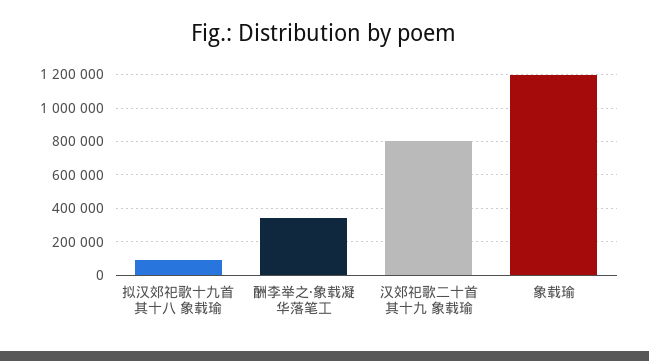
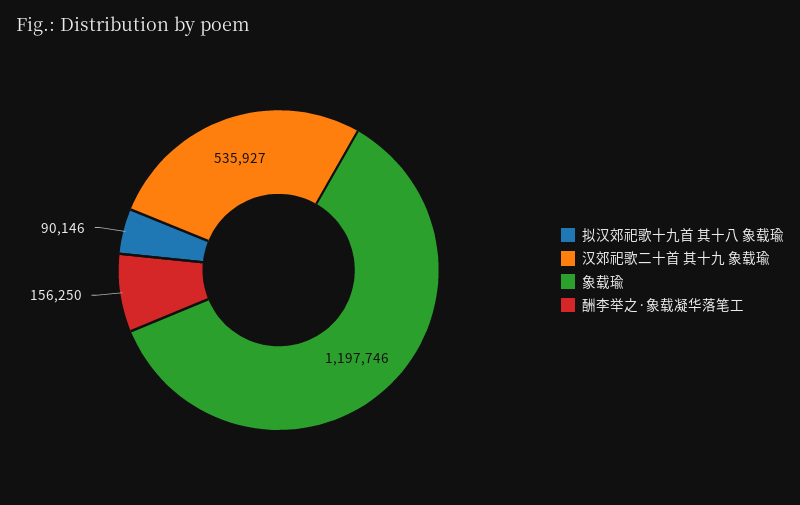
酬李举之·象载凝华落笔工: 350000 -> 156250
汉郊祀歌二十首 其十九 象载瑜: 800000 -> 535927

